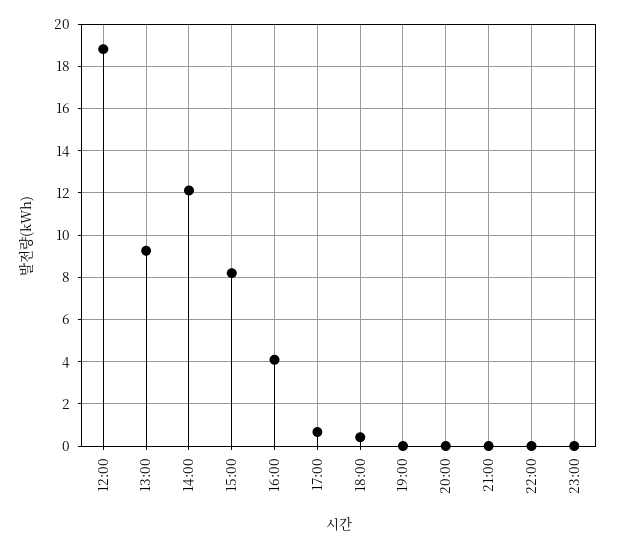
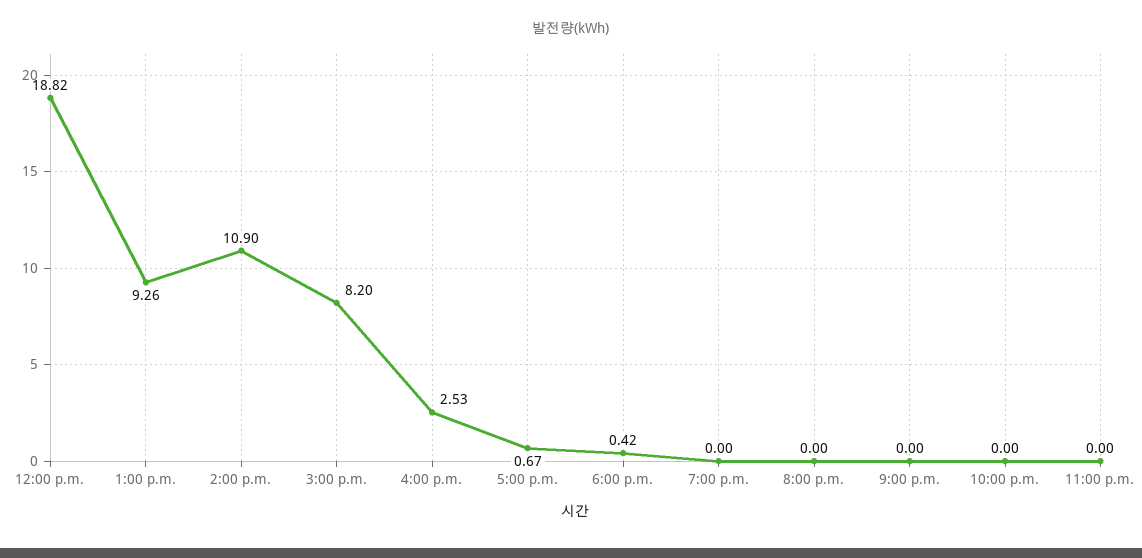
14:00: 12 -> 10.9
16:00: 4 -> 2.53

